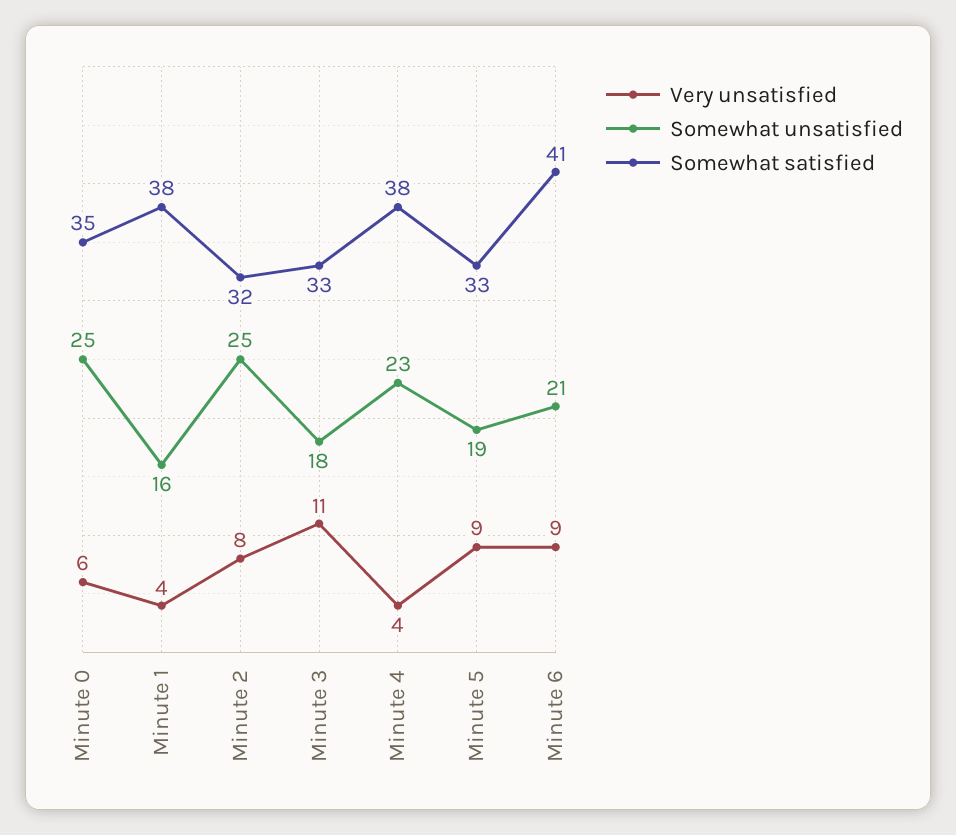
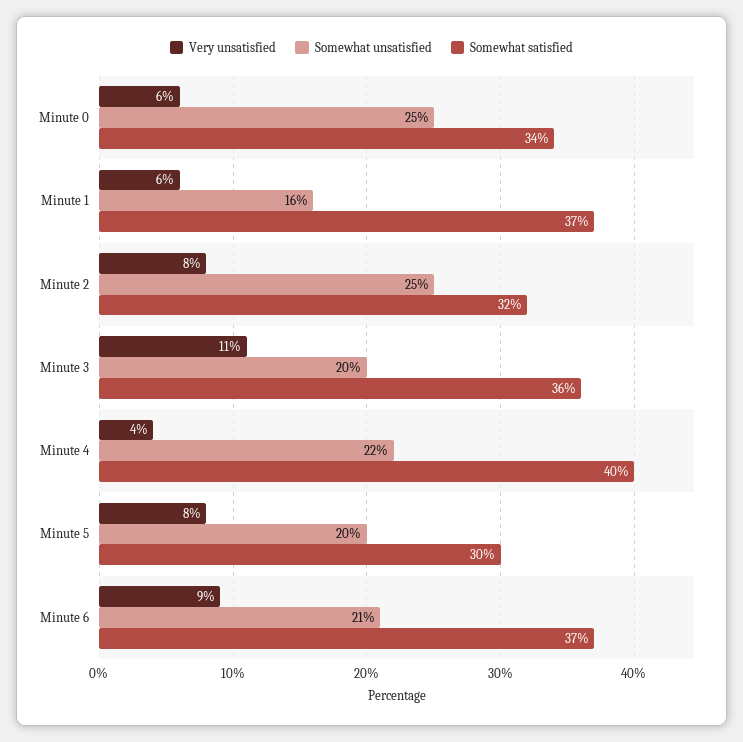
Somewhat satisfied, Minute 0: 35 -> 34
Very unsatisfied, Minute 1: 4 -> 6
Somewhat satisfied, Minute 1: 38 -> 37
Somewhat unsatisfied, Minute 3: 18 -> 20
Somewhat satisfied, Minute 3: 33 -> 36
Somewhat unsatisfied, Minute 4: 23 -> 22
Somewhat satisfied, Minute 4: 38 -> 40
Very unsatisfied, Minute 5: 9 -> 8
Somewhat unsatisfied, Minute 5: 19 -> 20
Somewhat satisfied, Minute 5: 33 -> 30
Somewhat satisfied, Minute 6: 41 -> 37

